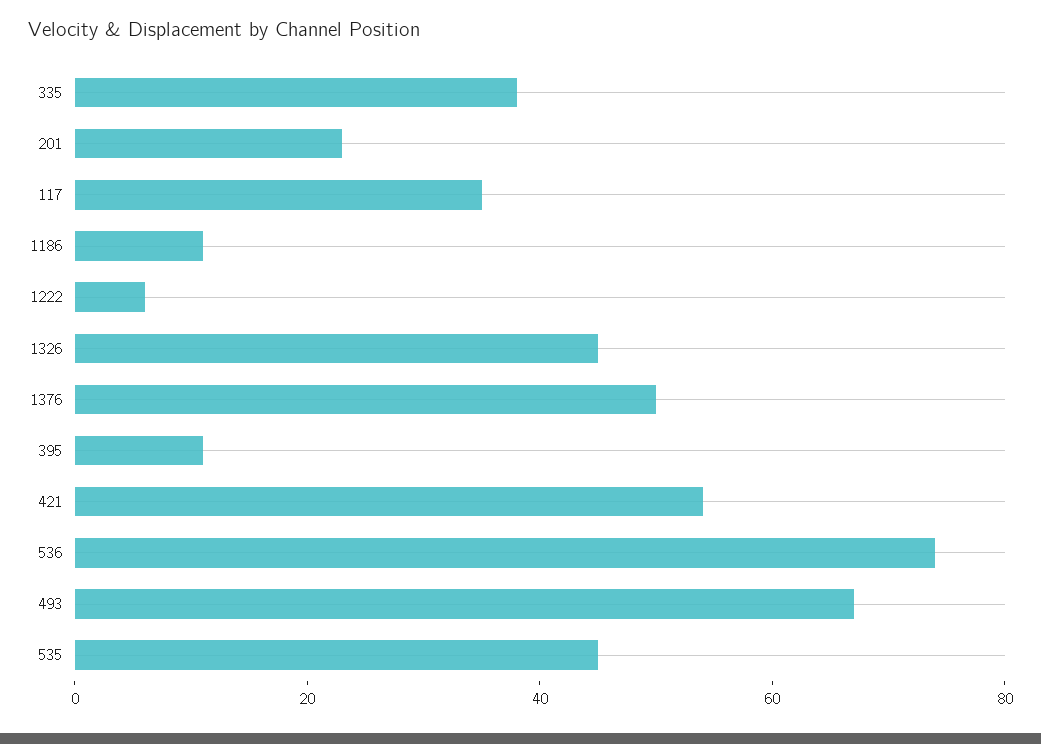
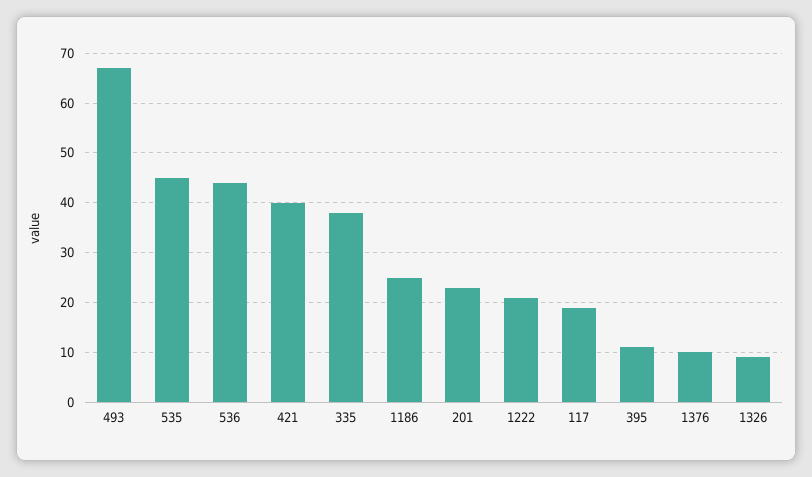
117: 35 -> 20
1186: 10 -> 25
1222: 5 -> 20
1326: 45 -> 10
1376: 50 -> 10
421: 55 -> 40
536: 75 -> 45

